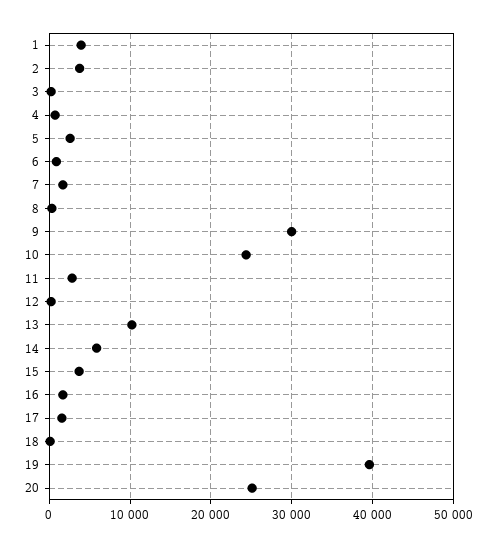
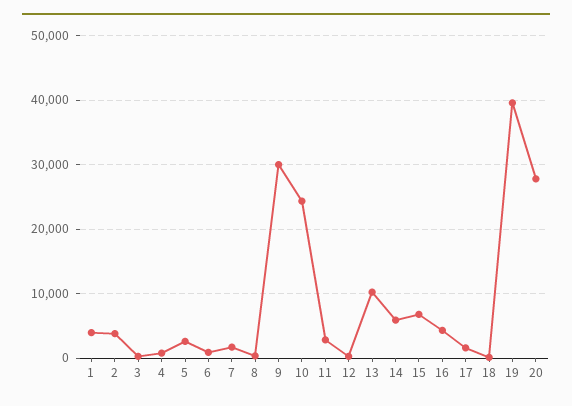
15: 4000 -> 7000
16: 2000 -> 4000
20: 25000 -> 28000

